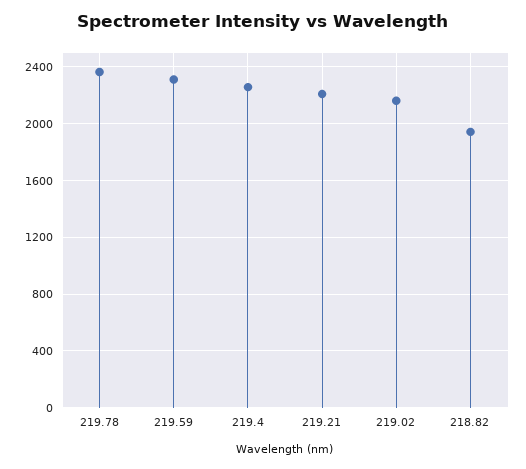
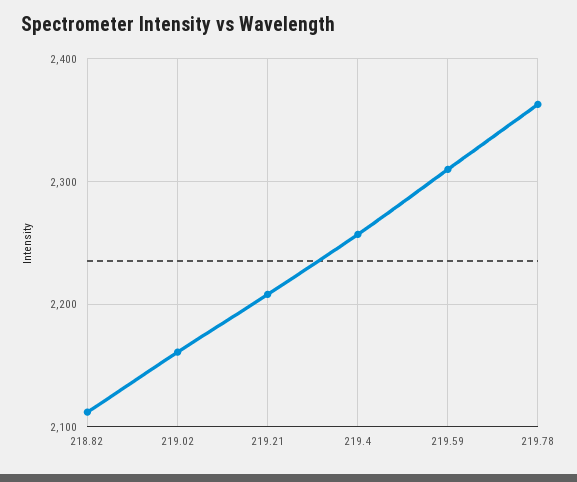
218.82: 1950 -> 2110

